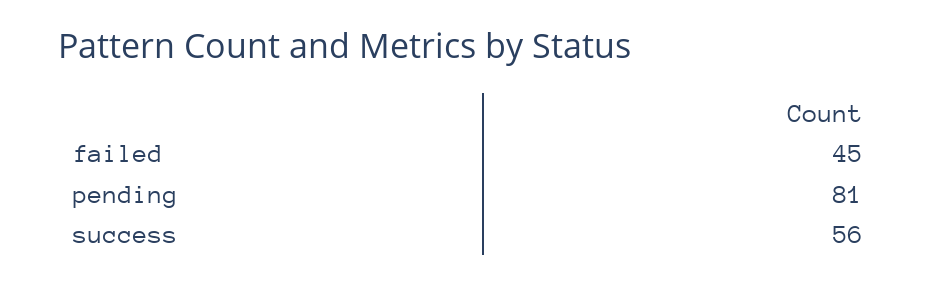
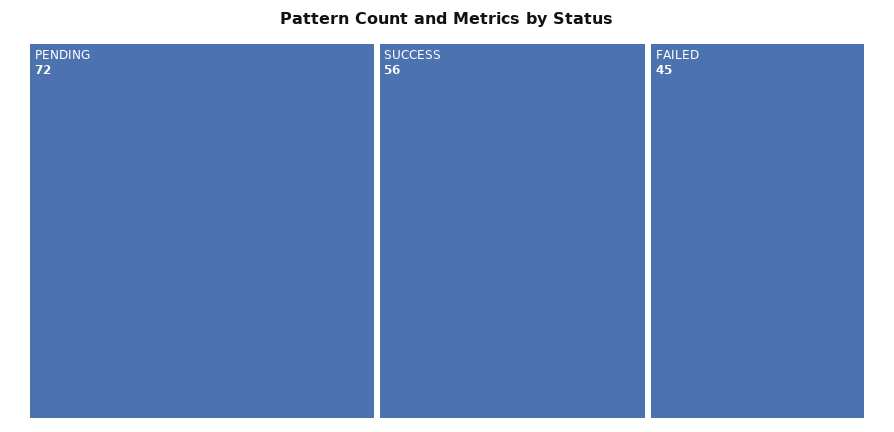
pending: 81 -> 72

